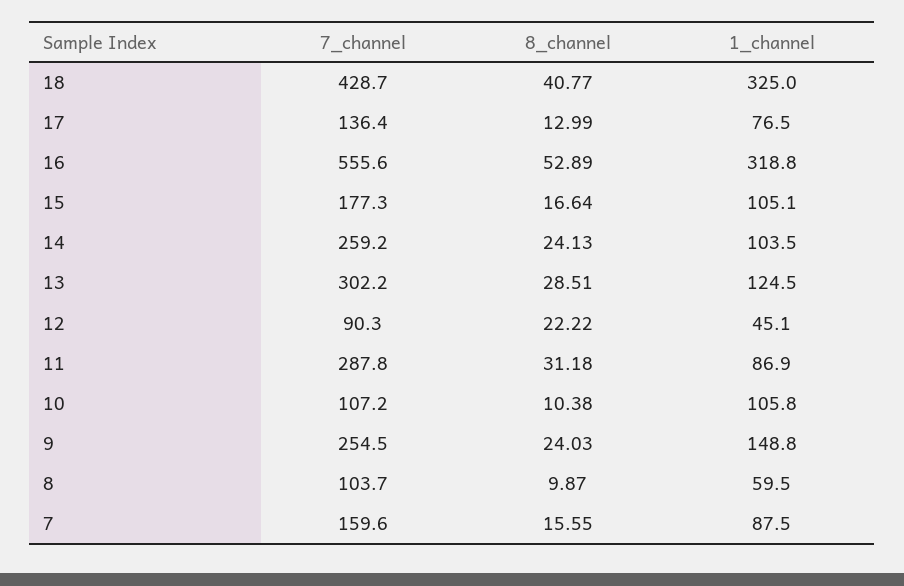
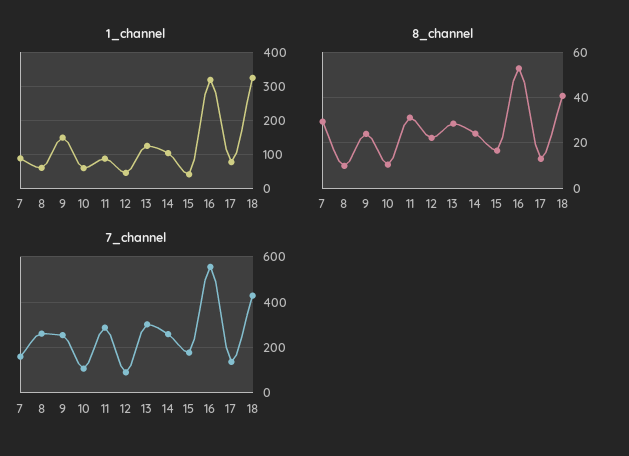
1_channel, 15: 105.1 -> 40
1_channel, 10: 105.8 -> 60
7_channel, 8: 103.7 -> 250
8_channel, 7: 15.55 -> 30

